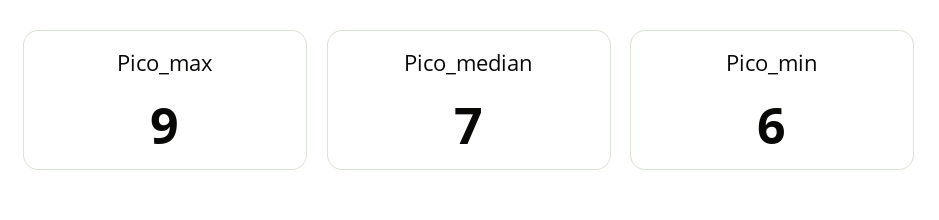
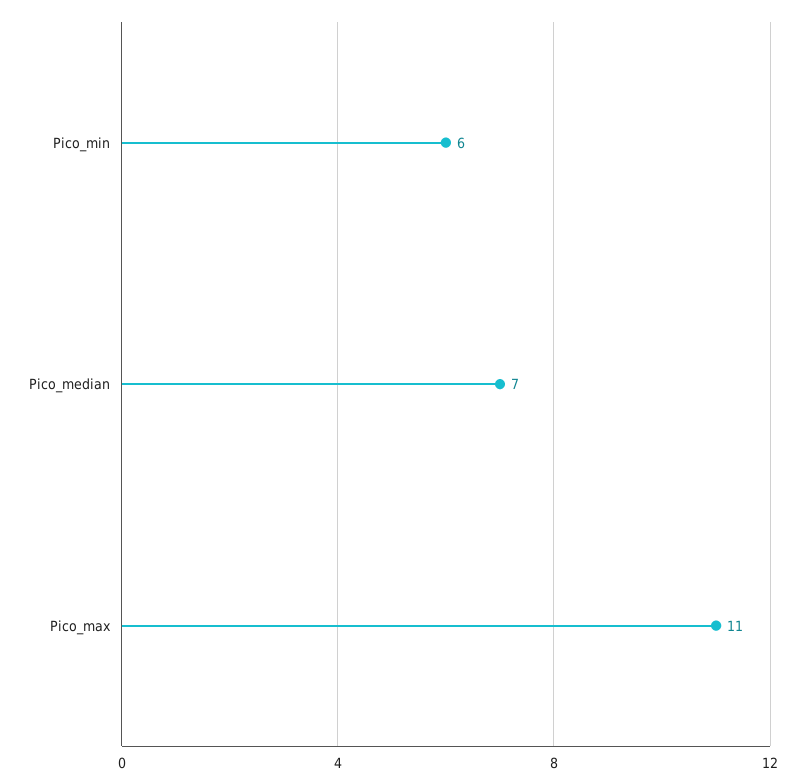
Pico_max: 9 -> 11

